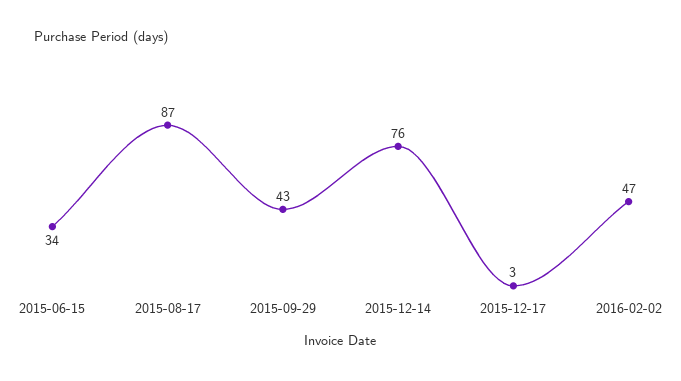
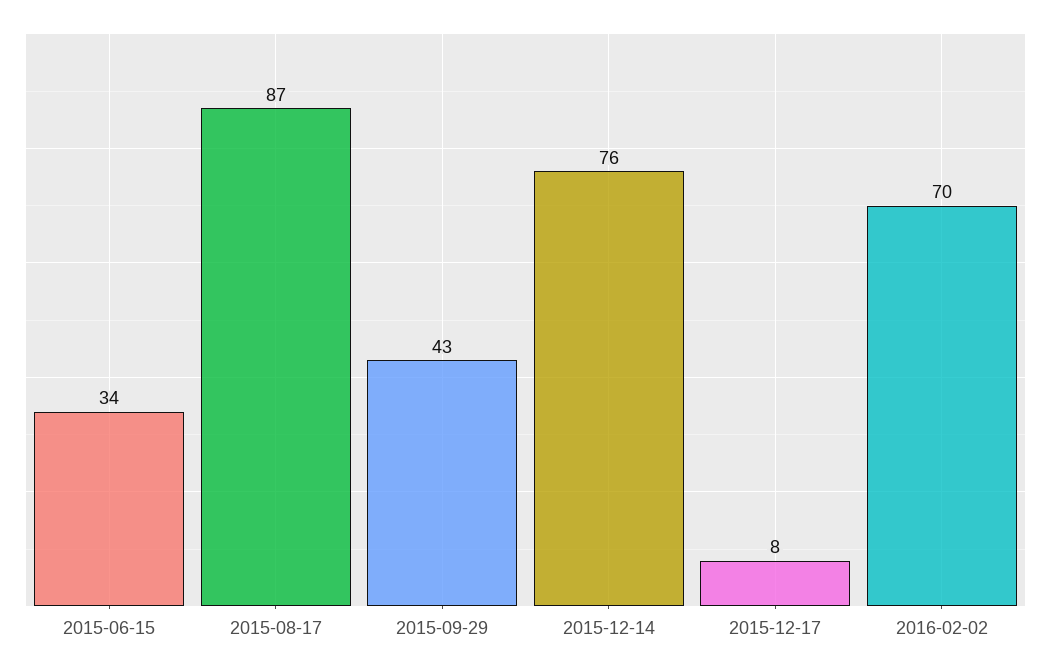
2015-12-17: 3 -> 8
2016-02-02: 47 -> 70

